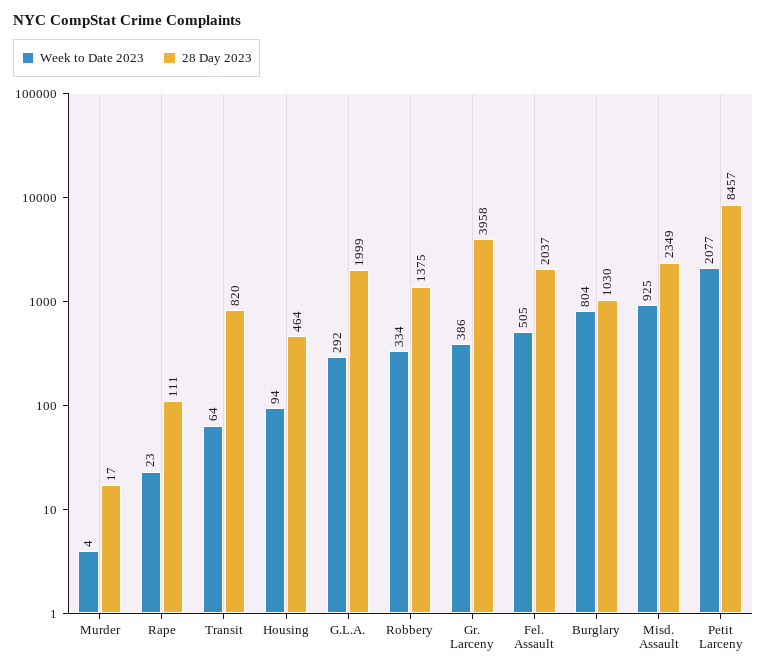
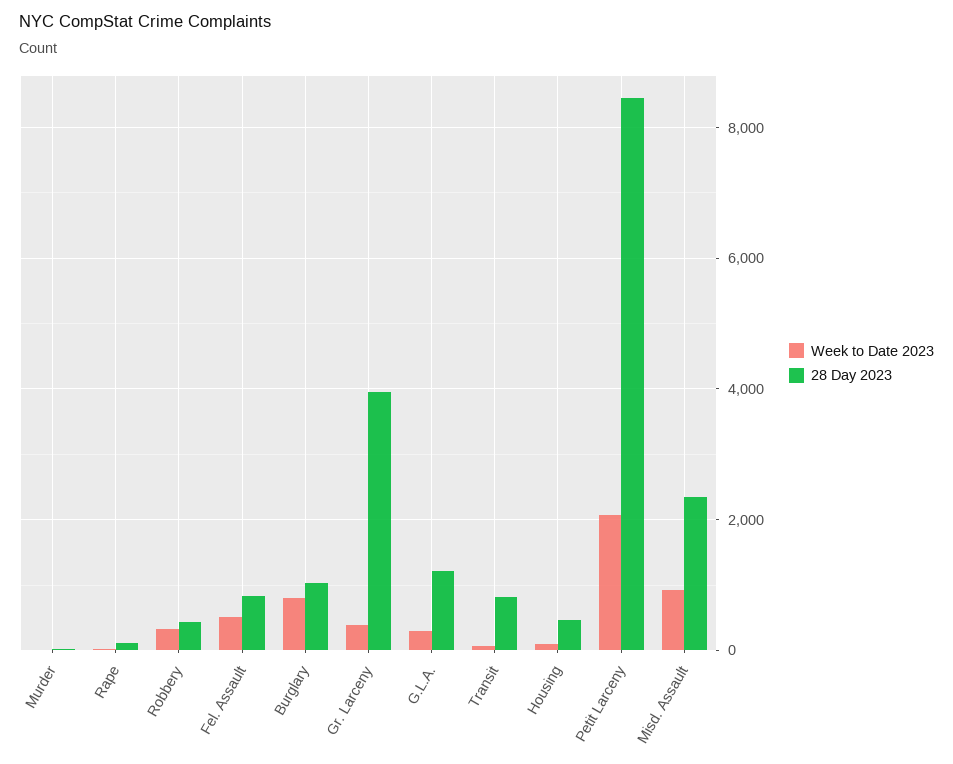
28 Day 2023, G.L.A.: 1999 -> 1200
28 Day 2023, Robbery: 1375 -> 400
28 Day 2023, Fel. Assault: 2037 -> 800

